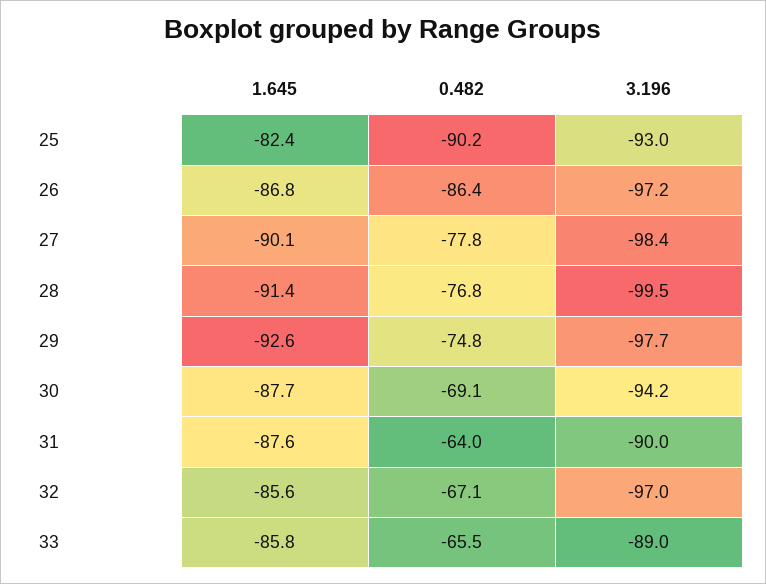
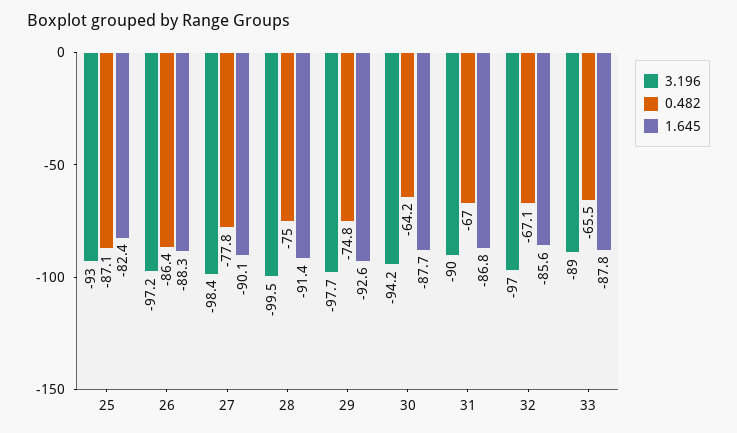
0.482, 25: -90.2 -> -87.1
1.645, 26: -86.8 -> -88.3
0.482, 28: -76.8 -> -75
0.482, 30: -69.1 -> -64.2
1.645, 31: -87.6 -> -86.8
0.482, 31: -64 -> -67
1.645, 33: -85.8 -> -87.8

